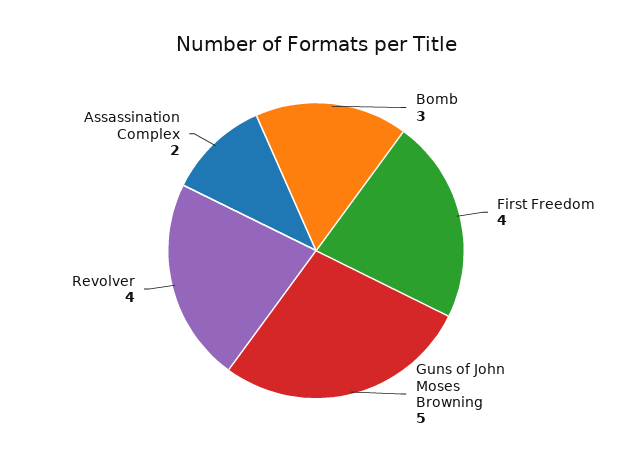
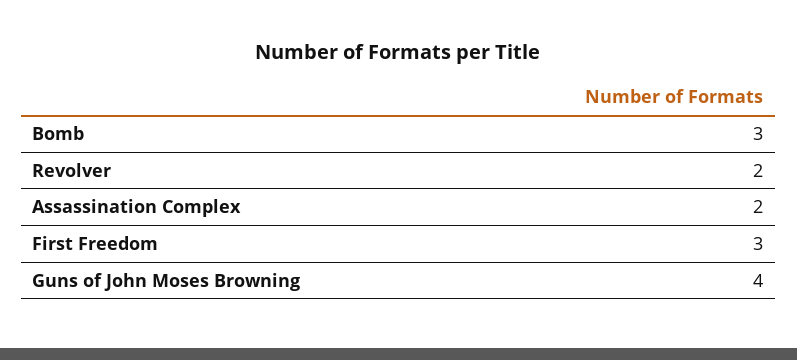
First Freedom: 4 -> 3
Guns of John Moses Browning: 5 -> 4
Revolver: 4 -> 2

